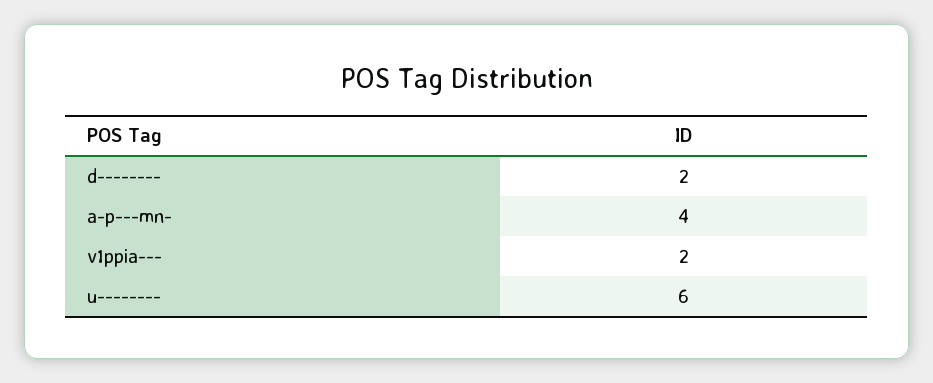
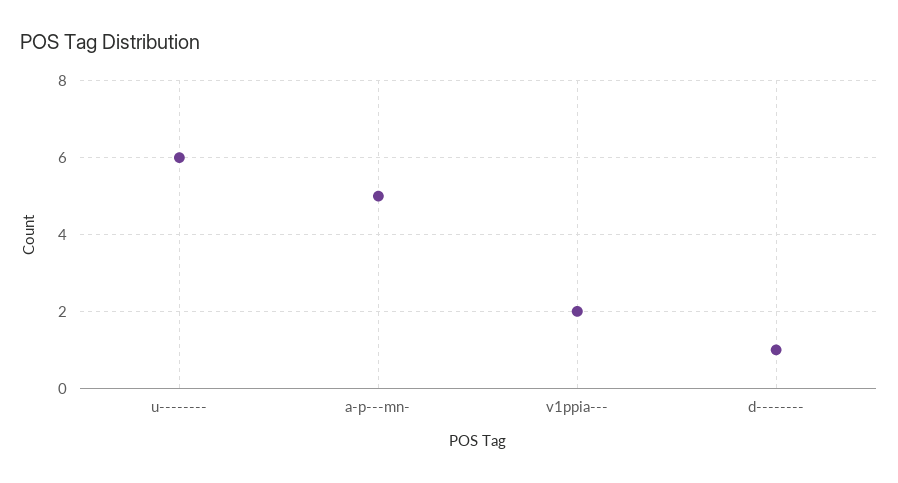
d--------: 2 -> 1
a-p---mn-: 4 -> 5

